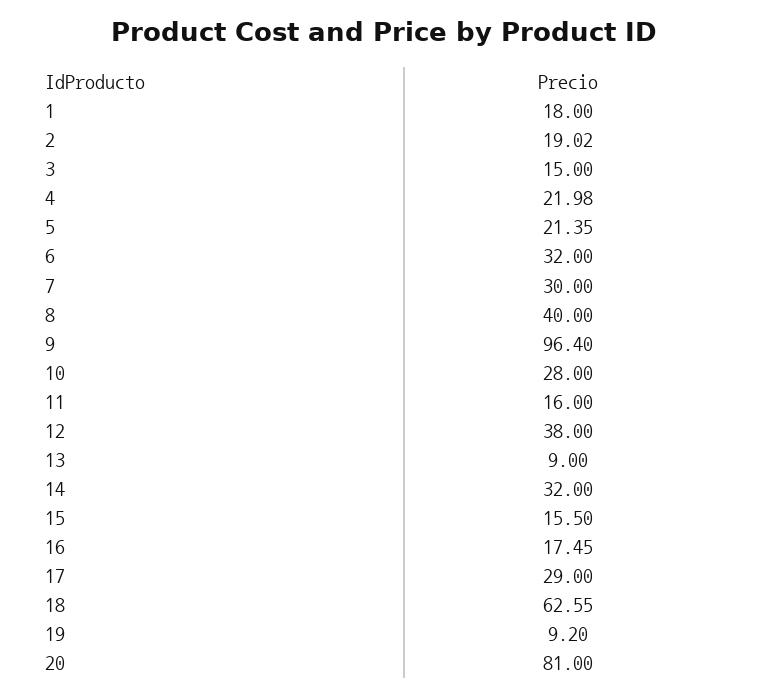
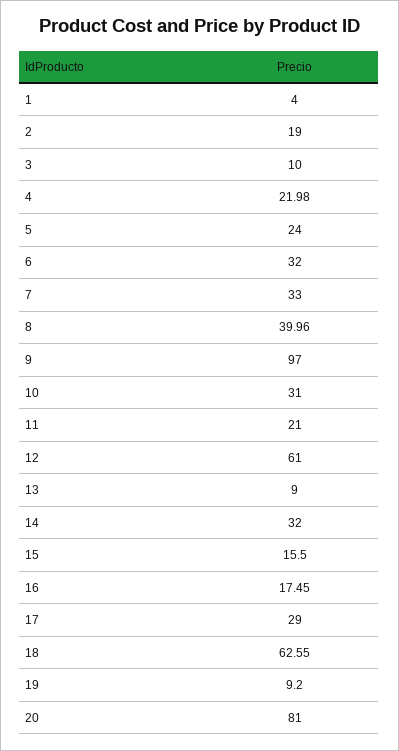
1: 18 -> 4
2: 19.02 -> 19
3: 15 -> 10
5: 21.35 -> 24
7: 30 -> 33
8: 40 -> 39.96
9: 96.4 -> 97
10: 28 -> 31
11: 16 -> 21
12: 38 -> 61

